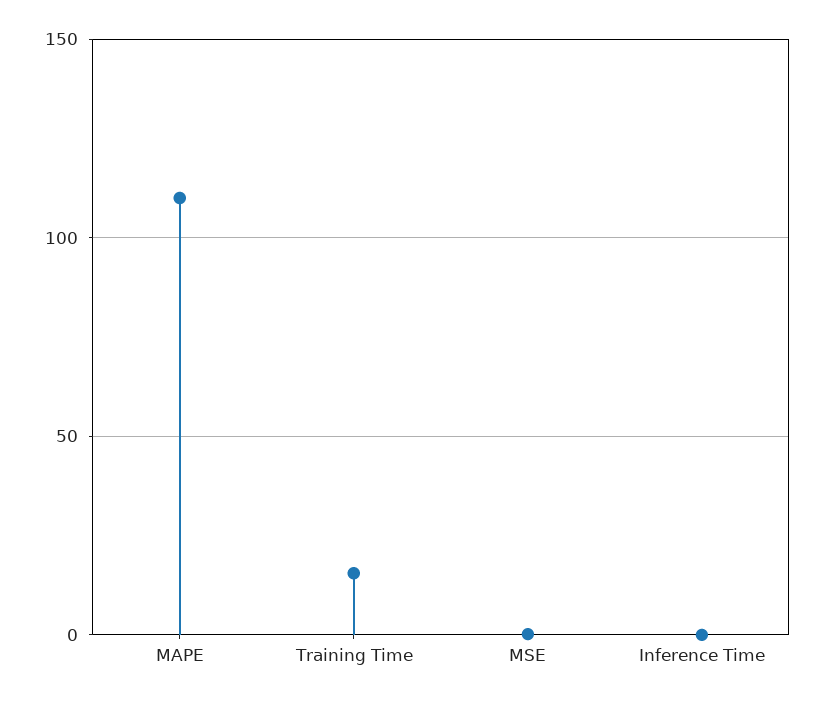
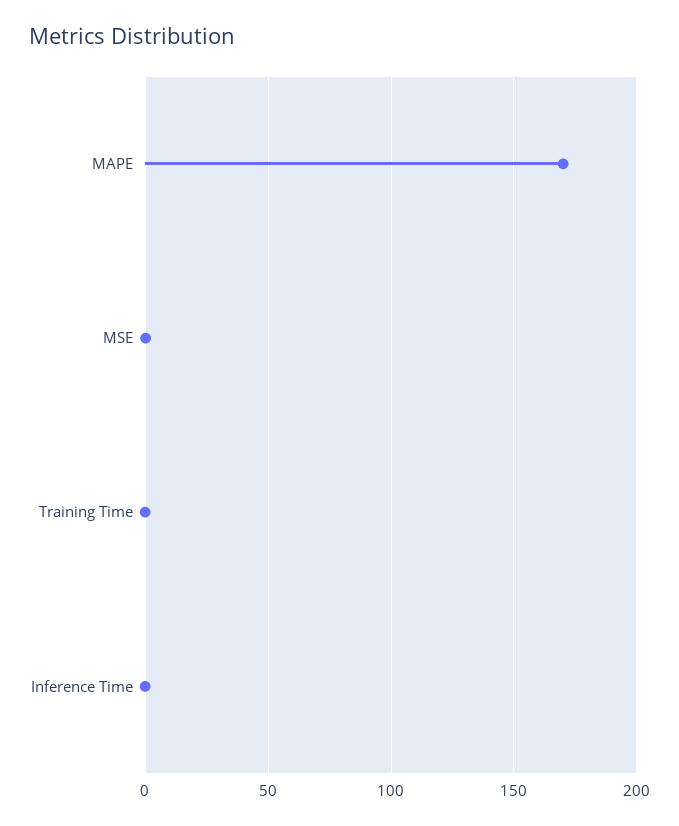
MAPE: 110 -> 170
Training Time: 15 -> 0

